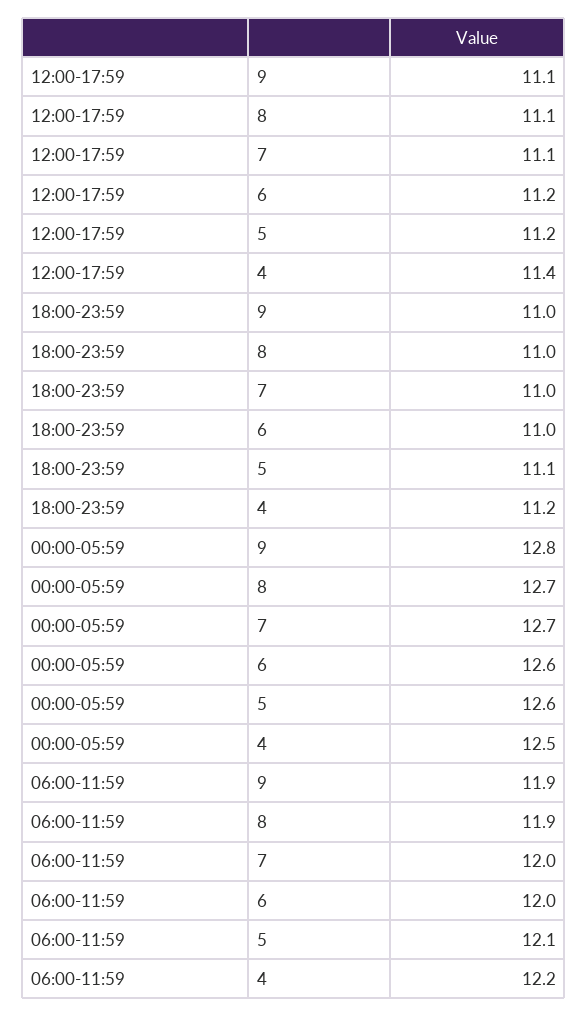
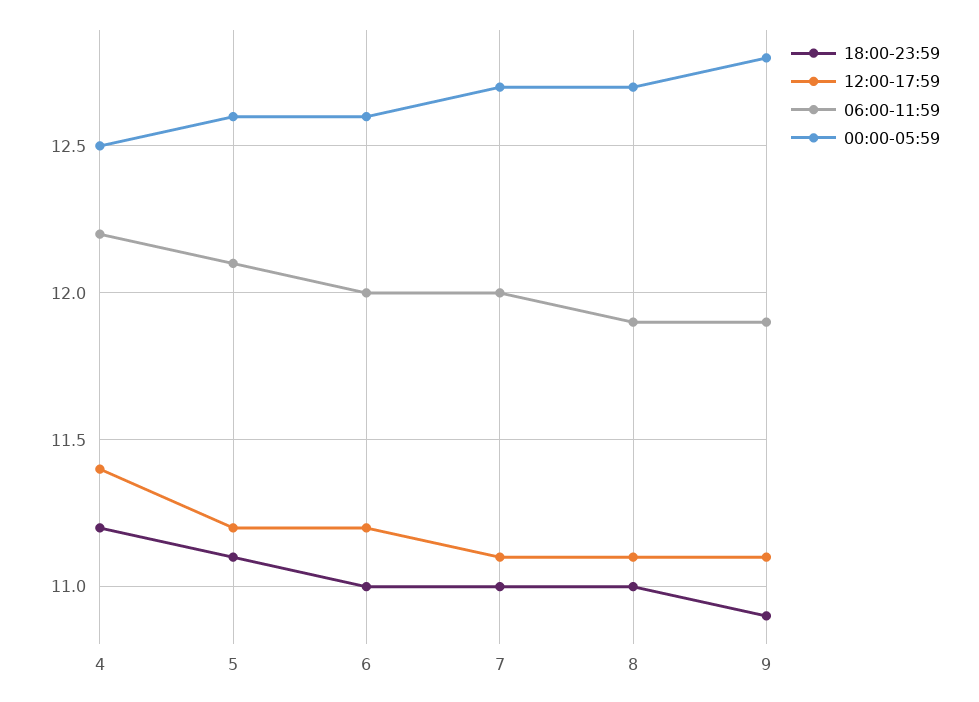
18:00-23:59, 9: 11 -> 10.9

